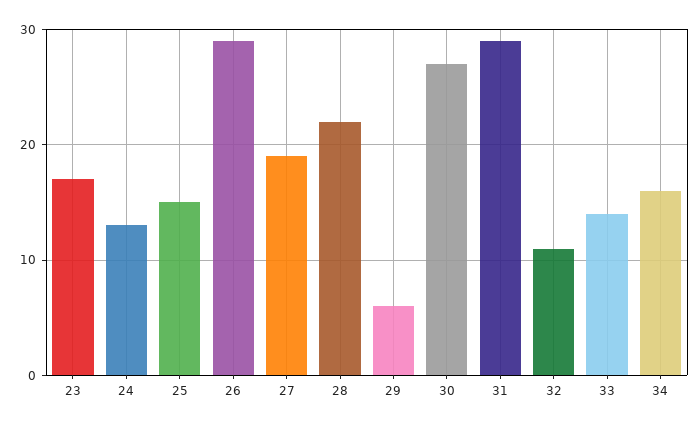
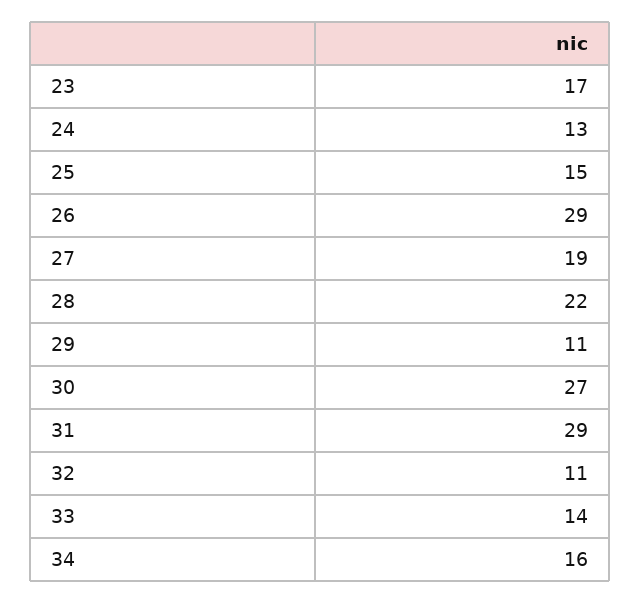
29: 6 -> 11

